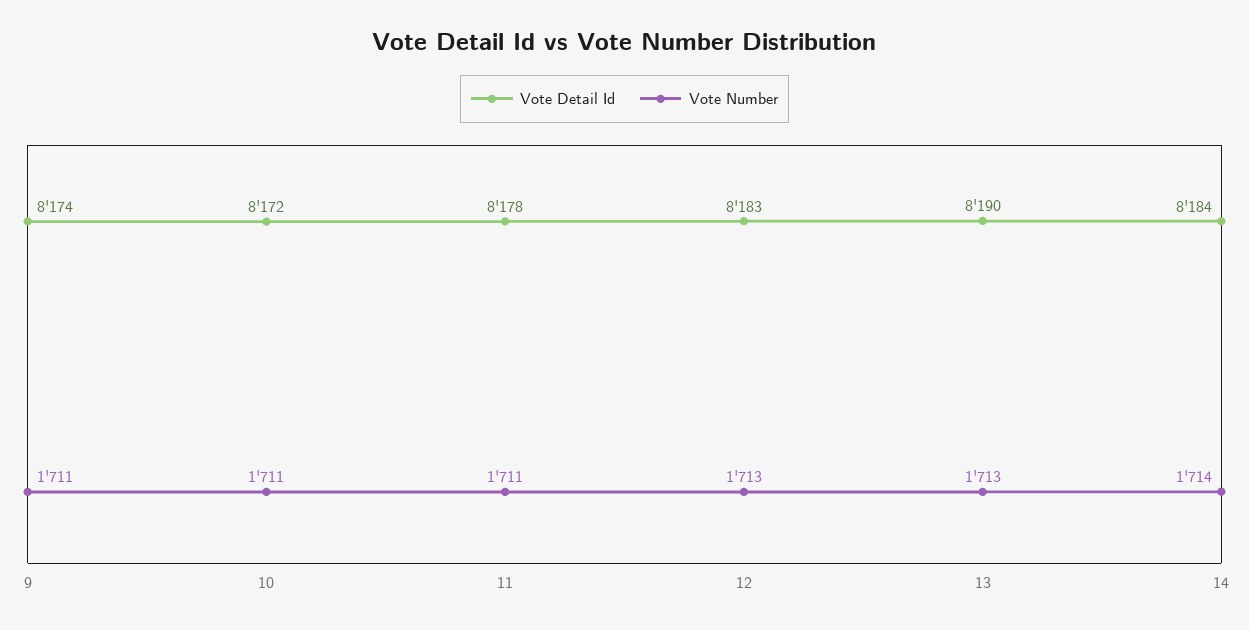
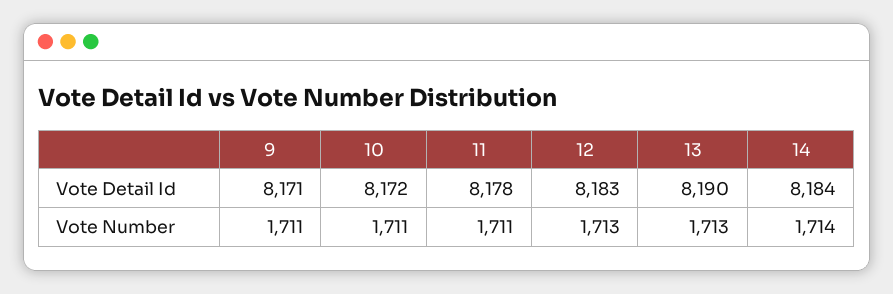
Vote Detail Id, 9: 8174 -> 8171

